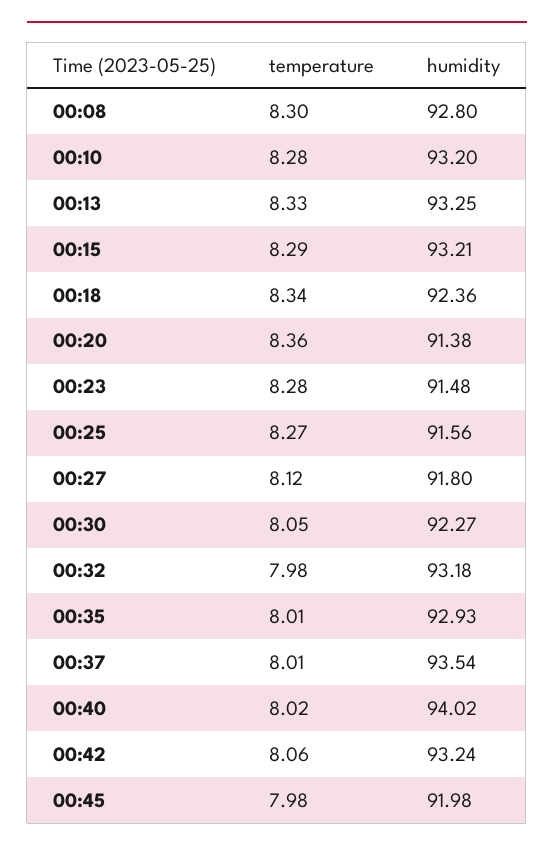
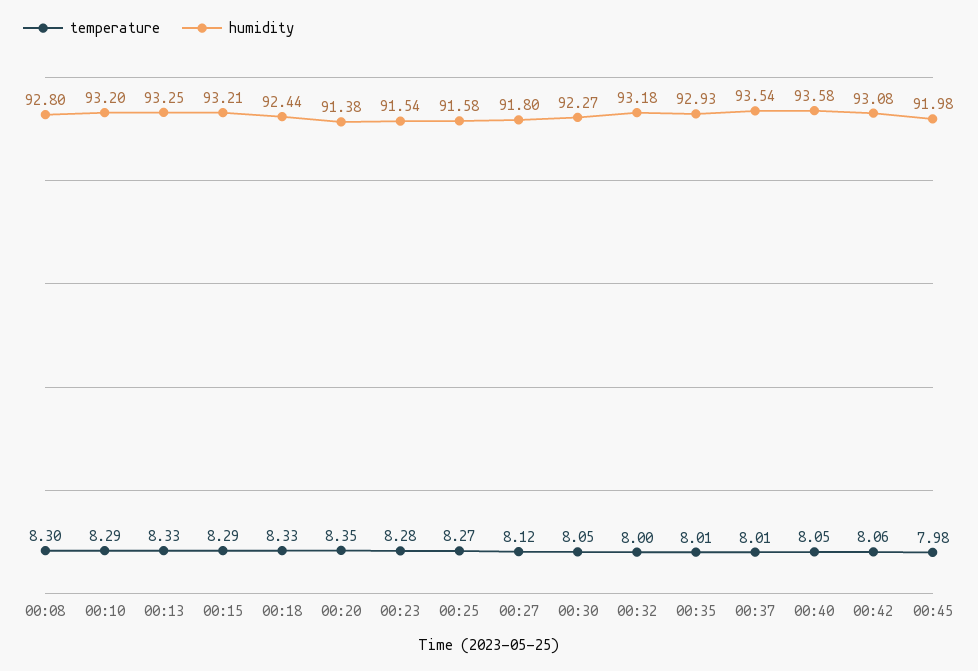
temperature, 00:10: 8.28 -> 8.29
temperature, 00:18: 8.34 -> 8.33
humidity, 00:18: 92.36 -> 92.44
temperature, 00:20: 8.36 -> 8.35
humidity, 00:23: 91.48 -> 91.54
humidity, 00:25: 91.56 -> 91.58
temperature, 00:32: 7.98 -> 8
temperature, 00:40: 8.02 -> 8.05
humidity, 00:40: 94.02 -> 93.58
humidity, 00:42: 93.24 -> 93.08

